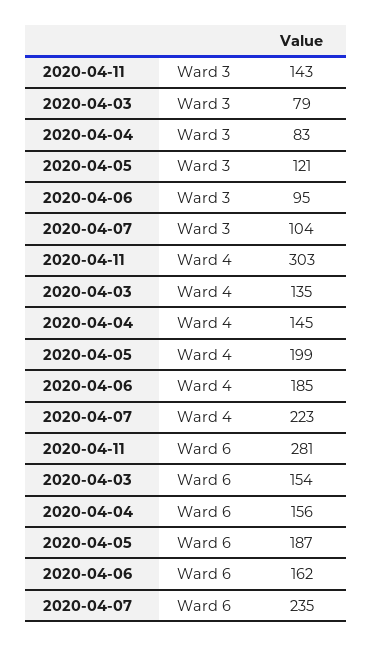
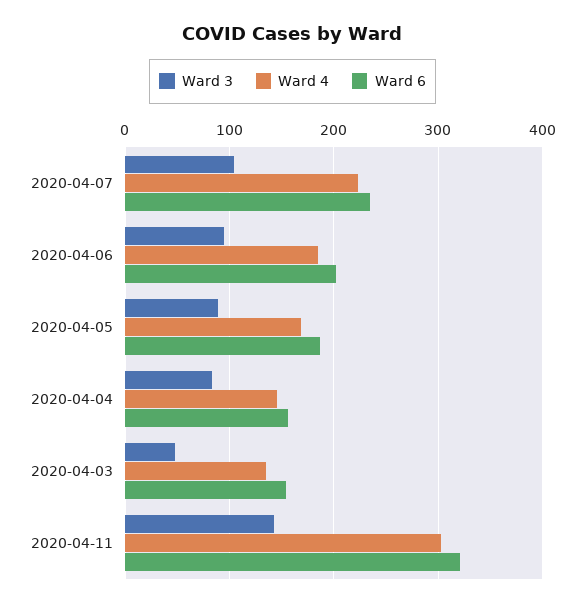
Ward 3, 2020-04-03: 79 -> 50
Ward 3, 2020-04-05: 121 -> 90
Ward 4, 2020-04-05: 199 -> 170
Ward 6, 2020-04-11: 281 -> 320
Ward 6, 2020-04-06: 162 -> 200

